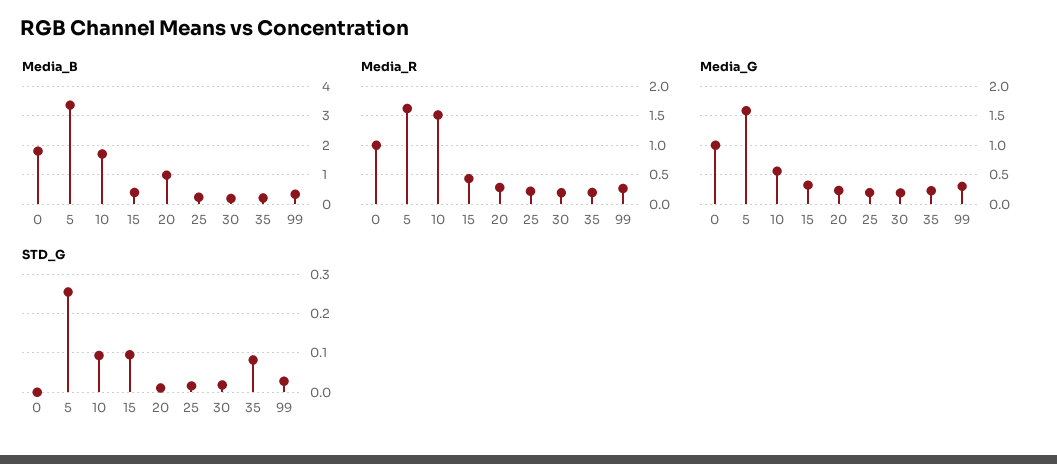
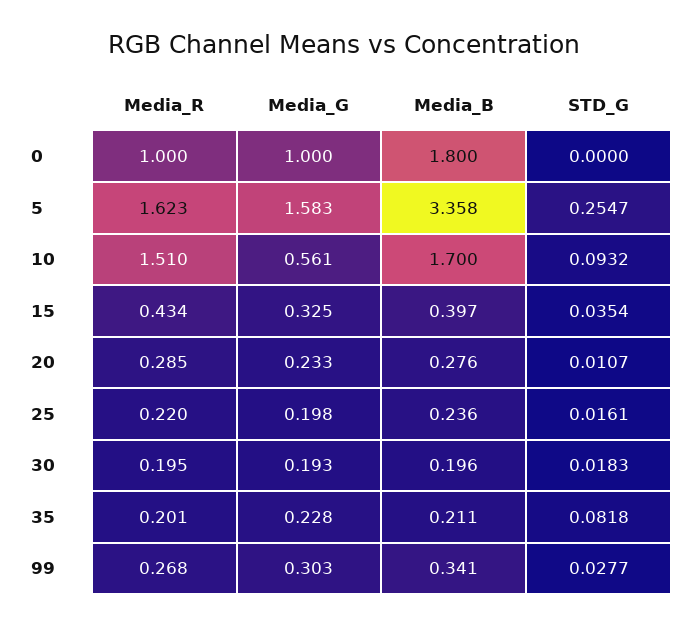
Media_B, 20: 1 -> 0.276
STD_G, 15: 0.1 -> 0.0354

